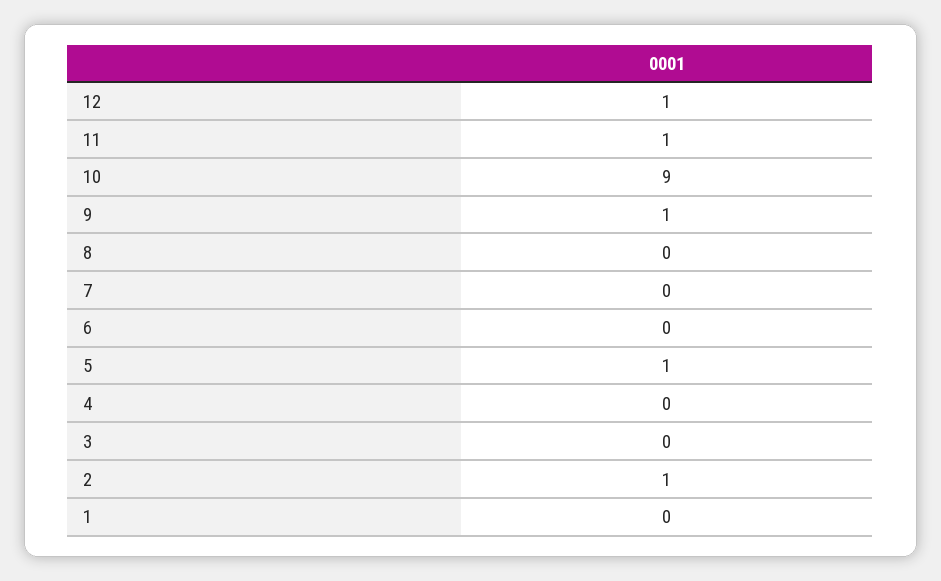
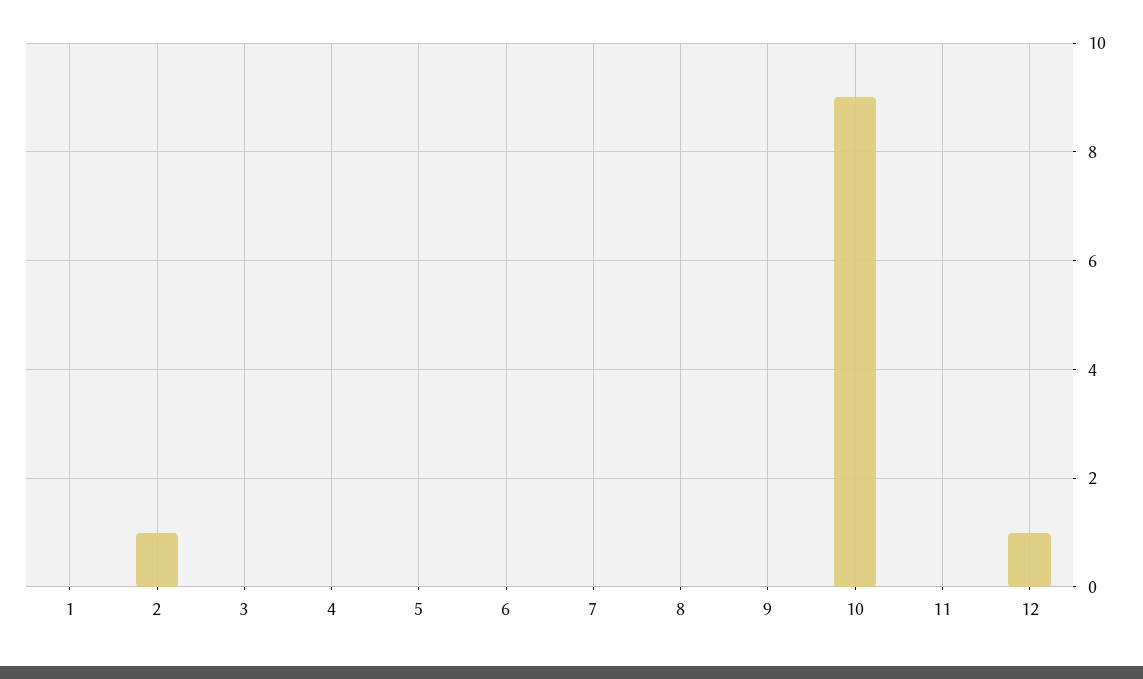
11: 1 -> 0
9: 1 -> 0
5: 1 -> 0

